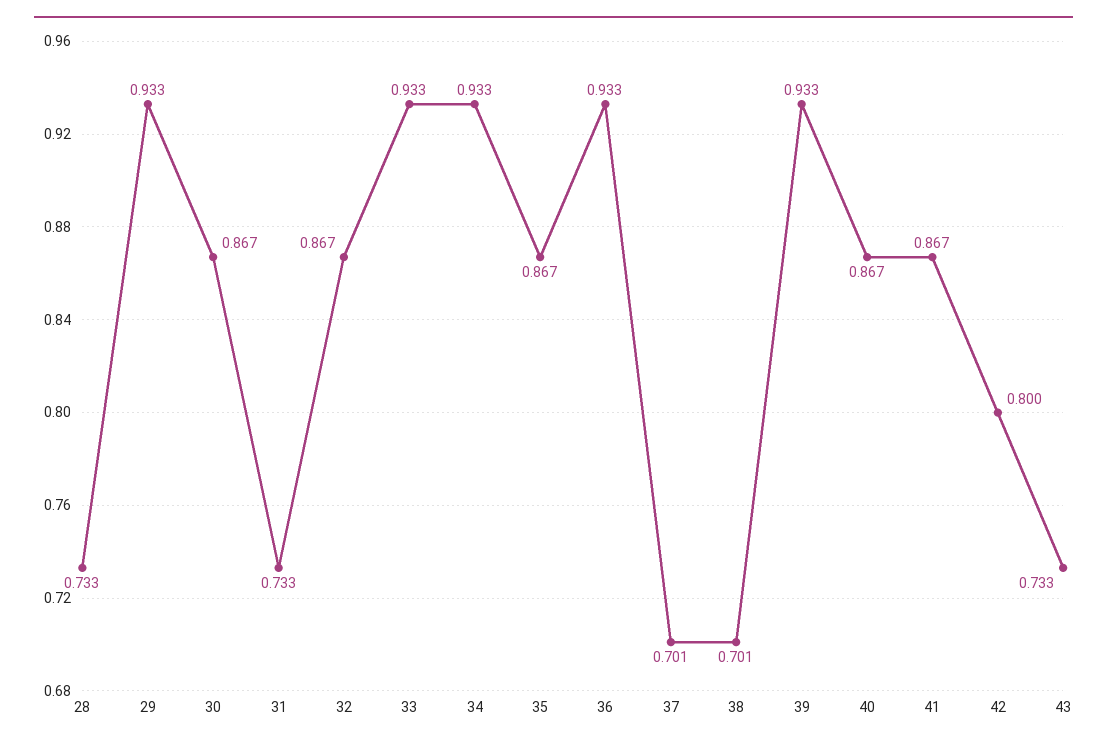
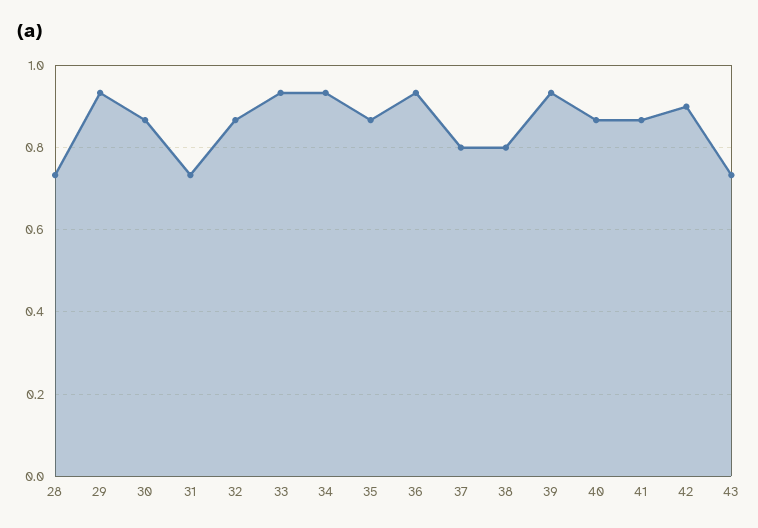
37: 0.701 -> 0.8
38: 0.701 -> 0.8
42: 0.8 -> 0.9

